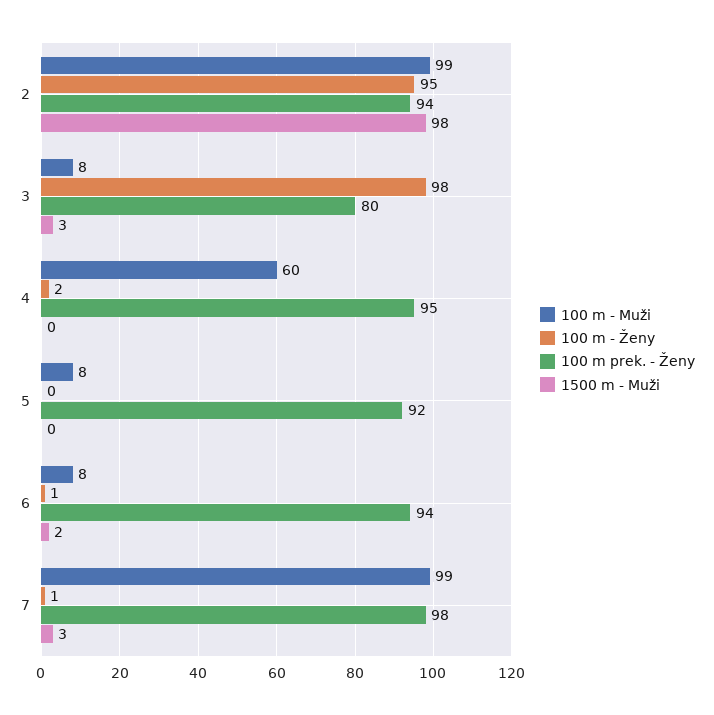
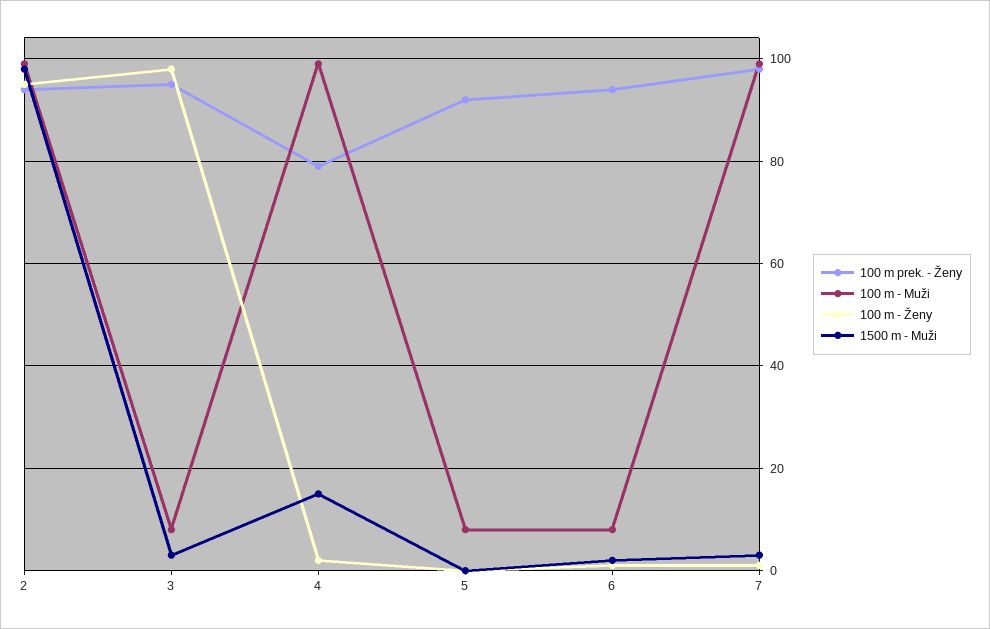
100 m prek. - Ženy, 3: 80 -> 95
100 m - Muži, 4: 60 -> 100
100 m prek. - Ženy, 4: 95 -> 80
1500 m - Muži, 4: 0 -> 15

